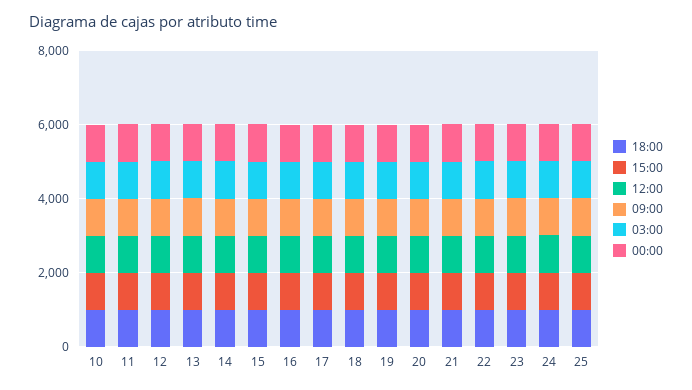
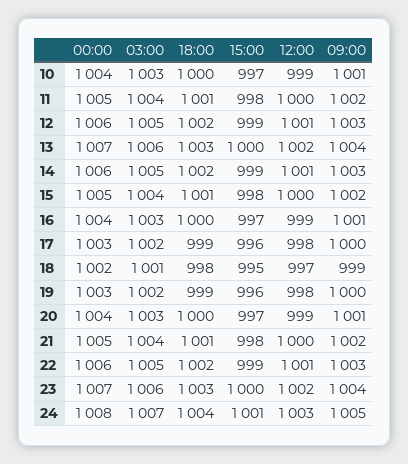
18:00, 25: 1000 -> none
15:00, 25: 1000 -> none
12:00, 25: 1000 -> none
09:00, 25: 1000 -> none
03:00, 25: 1000 -> none
00:00, 25: 1000 -> none

